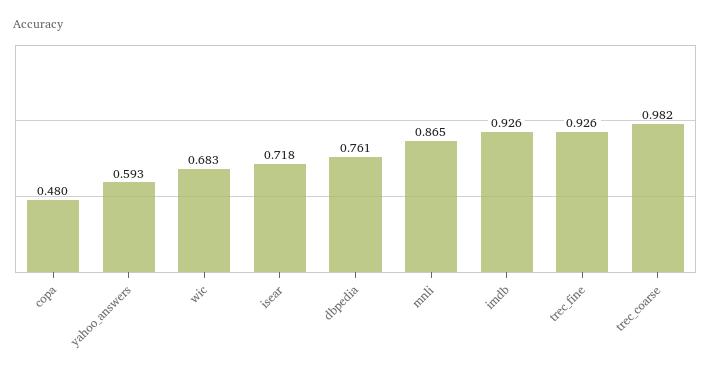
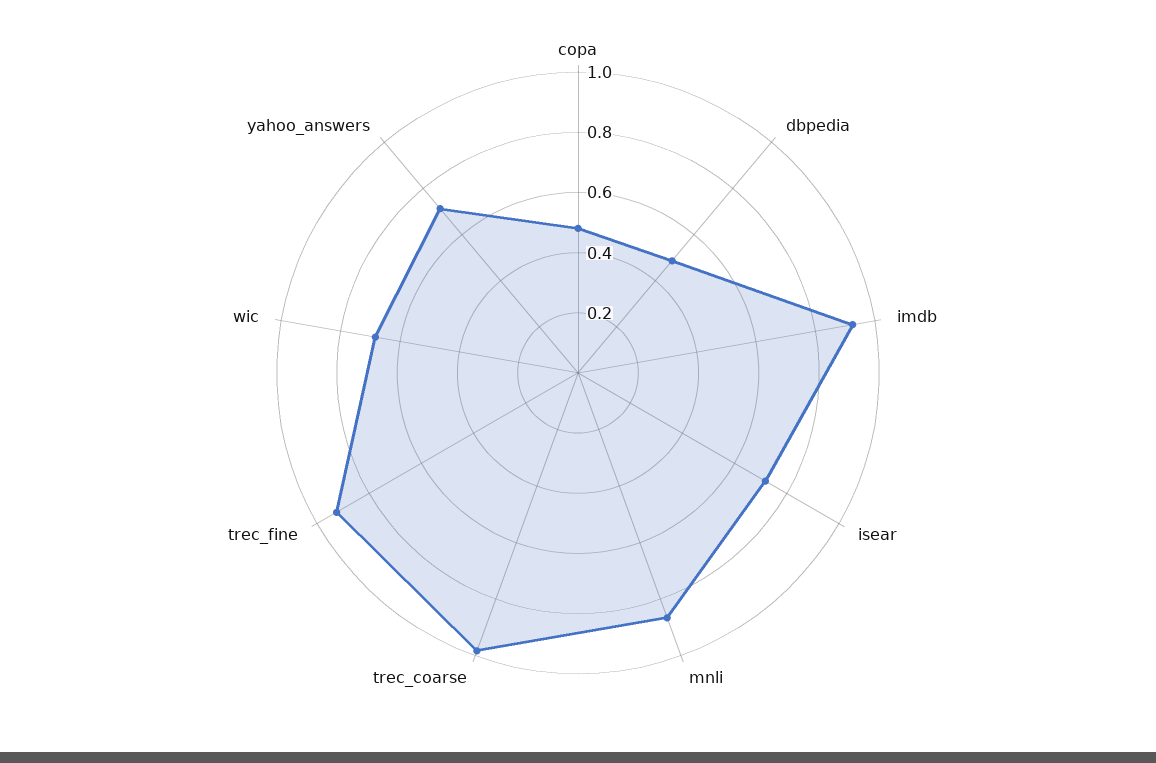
yahoo_answers: 0.593 -> 0.7
dbpedia: 0.761 -> 0.5

